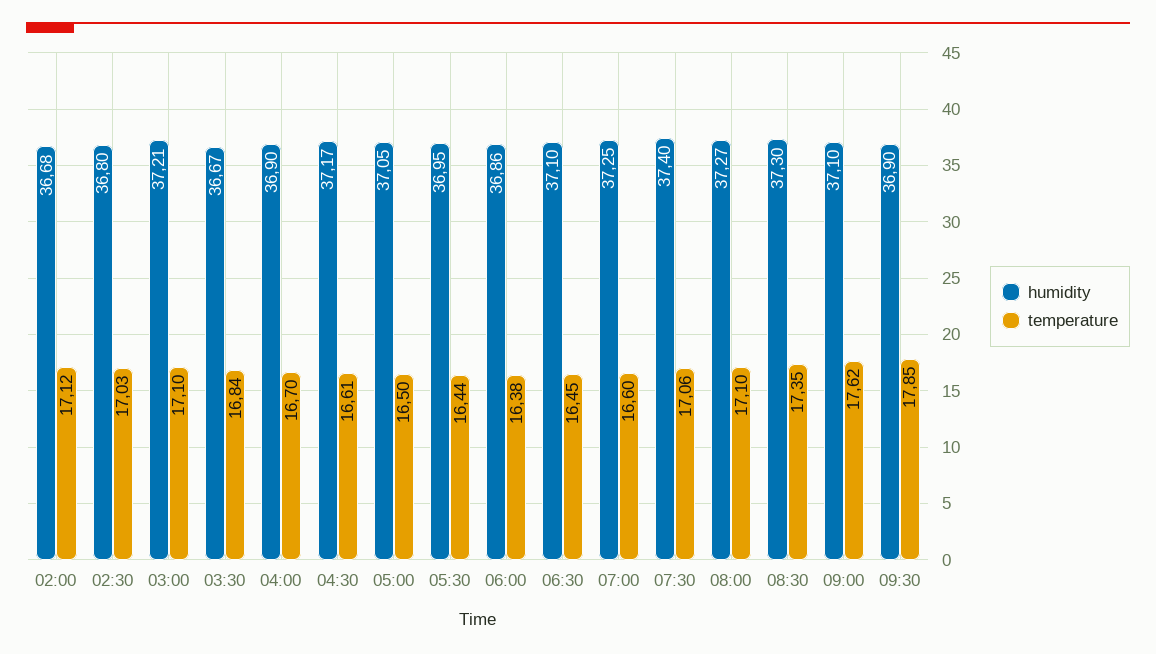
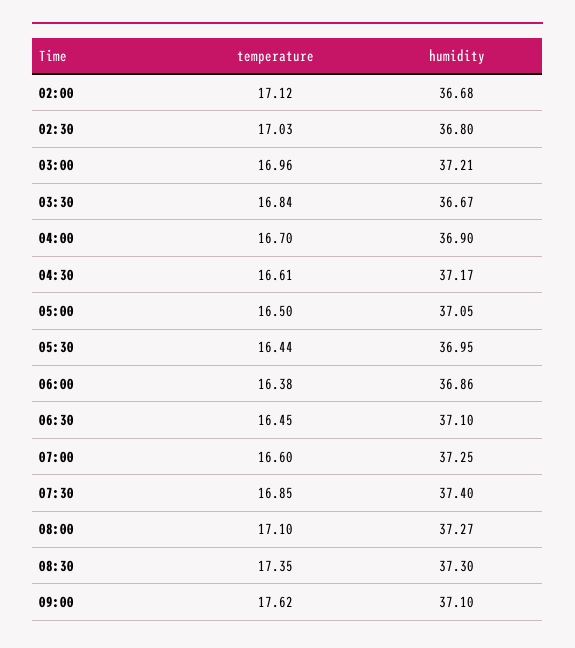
temperature, 03:00: 17.1 -> 16.96
temperature, 07:30: 17.06 -> 16.85
humidity, 09:30: 36.9 -> none
temperature, 09:30: 17.85 -> none

